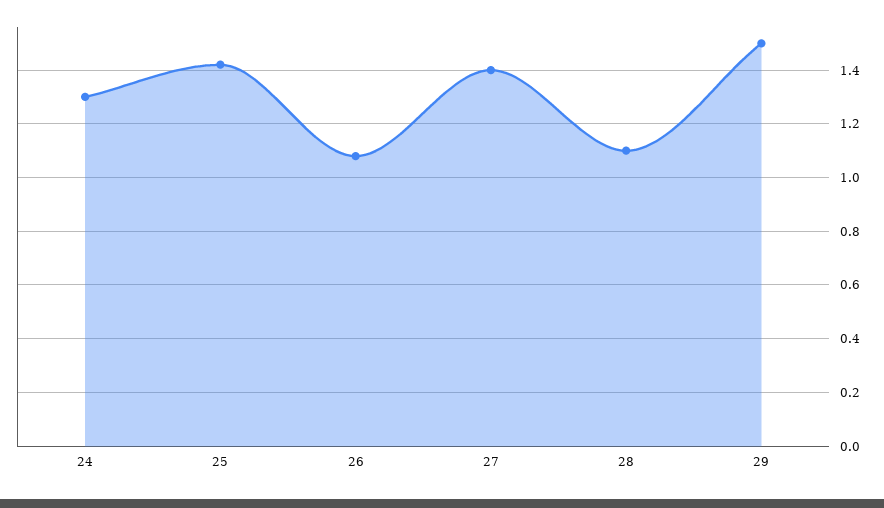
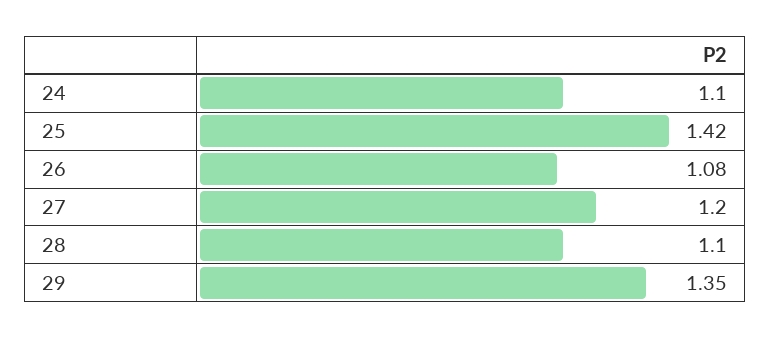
24: 1.3 -> 1.1
27: 1.4 -> 1.2
29: 1.5 -> 1.35

